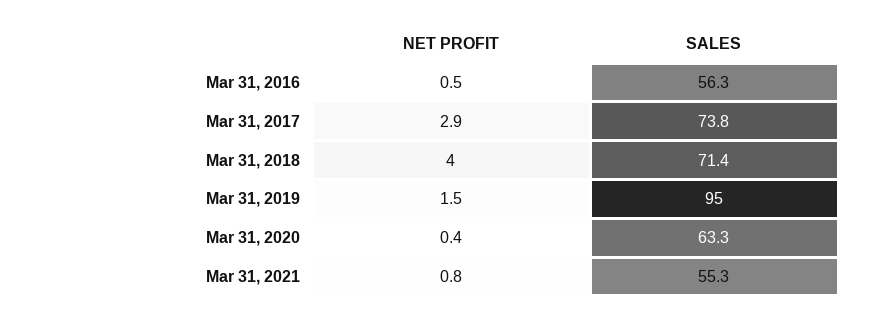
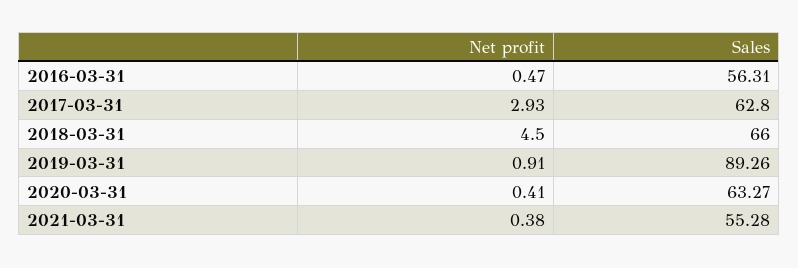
SALES, Mar 31, 2017: 73.8 -> 62.8
NET PROFIT, Mar 31, 2018: 4 -> 4.5
SALES, Mar 31, 2018: 71.4 -> 66
NET PROFIT, Mar 31, 2019: 1.5 -> 0.91
SALES, Mar 31, 2019: 95 -> 89.26
NET PROFIT, Mar 31, 2021: 0.8 -> 0.38

